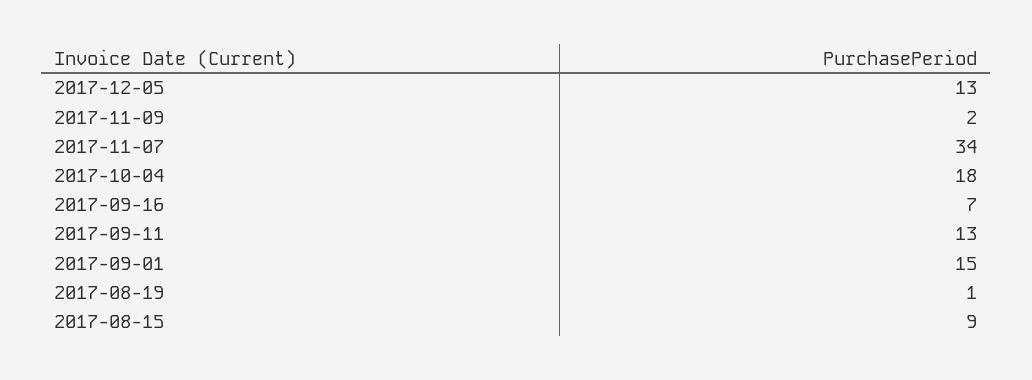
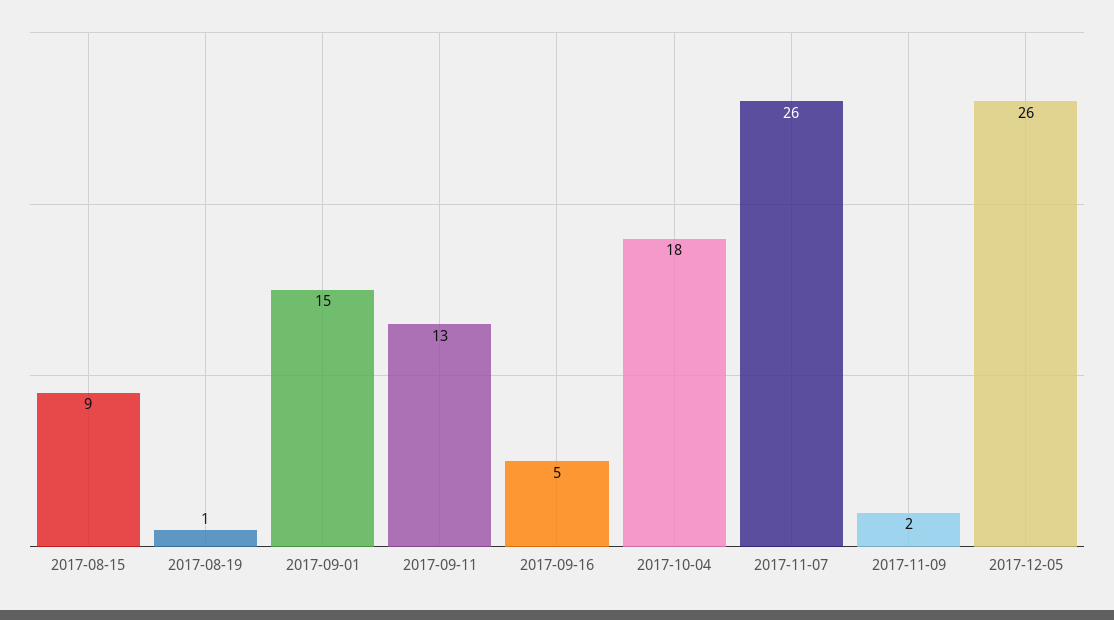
2017-12-05: 13 -> 26
2017-11-07: 34 -> 26
2017-09-16: 7 -> 5

